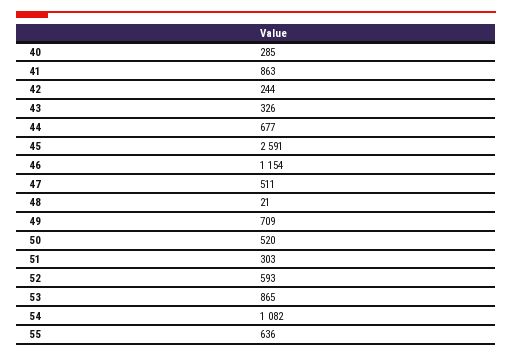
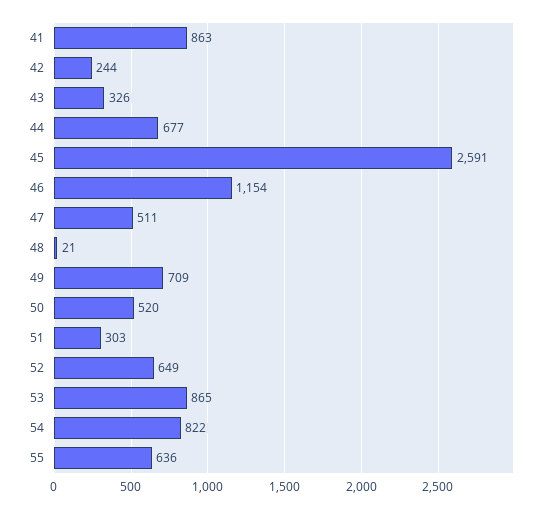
40: 285 -> none
52: 593 -> 649
54: 1082 -> 822

